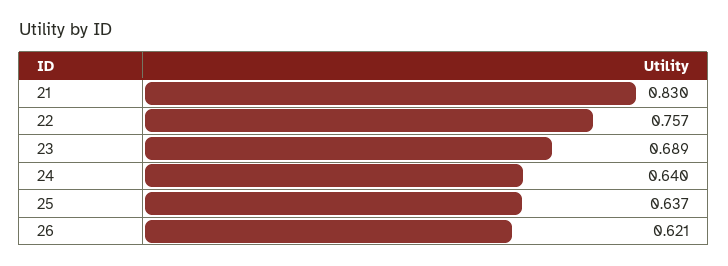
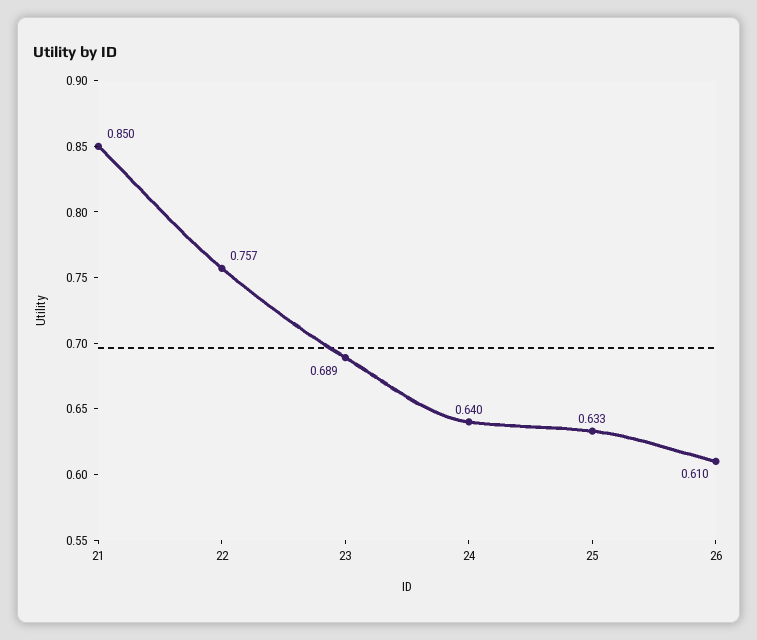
21: 0.83 -> 0.85
25: 0.637 -> 0.633
26: 0.621 -> 0.61

